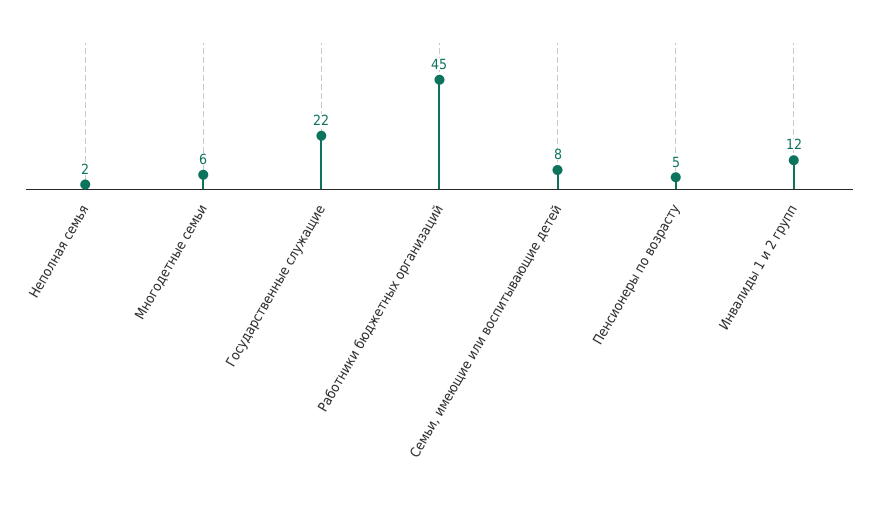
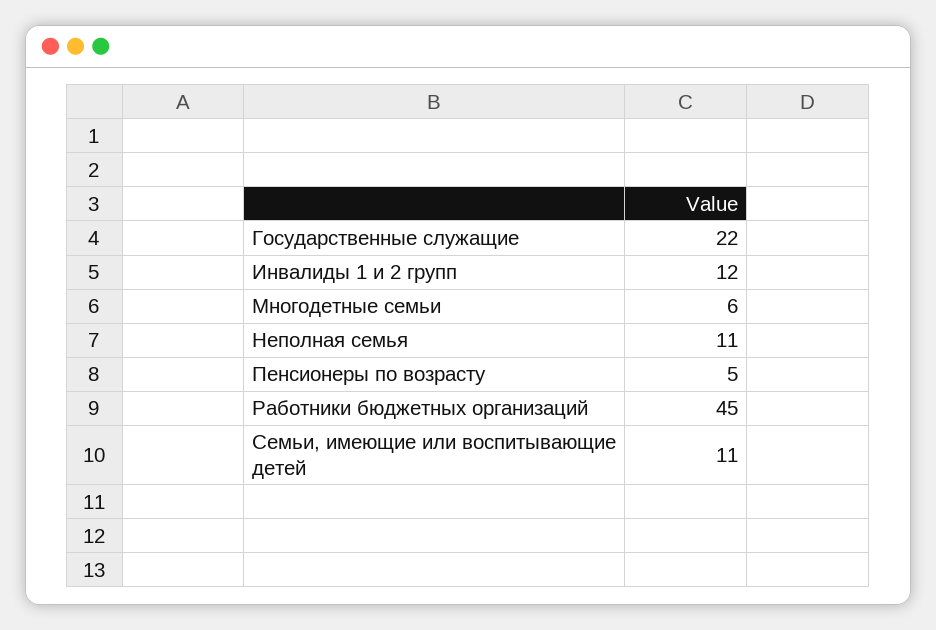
Неполная семья: 2 -> 11
Семьи, имеющие или воспитывающие детей: 8 -> 11

